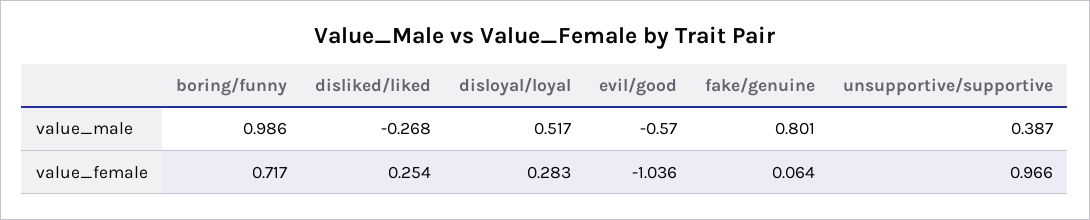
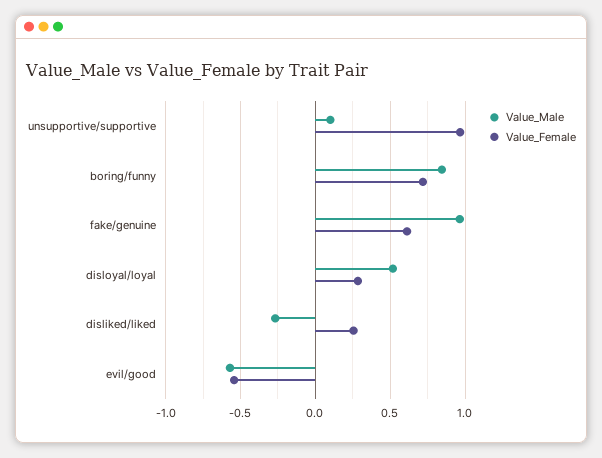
value_male, boring/funny: 0.986 -> 0.85
value_male, fake/genuine: 0.801 -> 0.95
value_male, unsupportive/supportive: 0.387 -> 0.1
value_female, evil/good: -1.036 -> -0.55
value_female, fake/genuine: 0.064 -> 0.6

